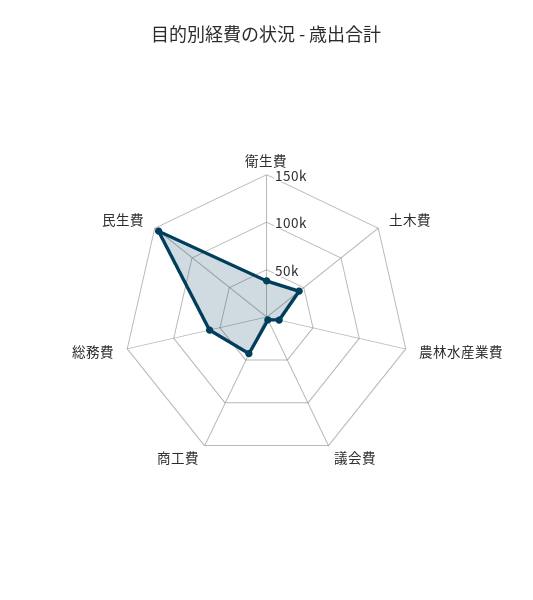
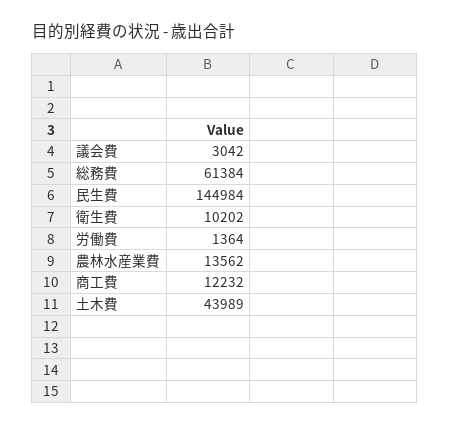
衛生費: 40000 -> 10202
商工費: 40000 -> 12232
労働費: none -> 1364

